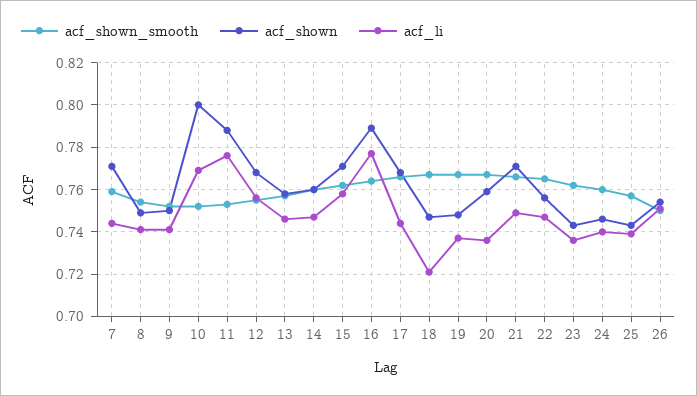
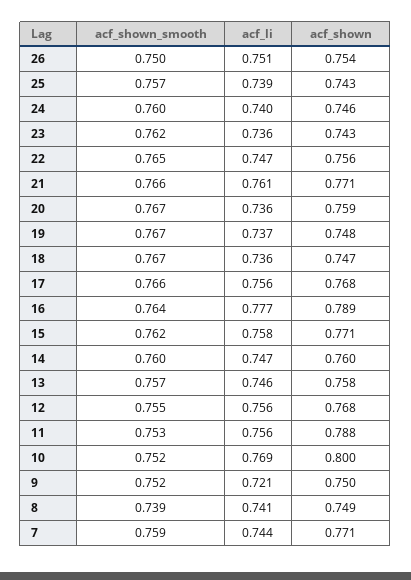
acf_shown_smooth, 8: 0.755 -> 0.739
acf_li, 9: 0.74 -> 0.721
acf_li, 11: 0.775 -> 0.756
acf_li, 17: 0.745 -> 0.756
acf_li, 18: 0.72 -> 0.736
acf_li, 21: 0.75 -> 0.761

